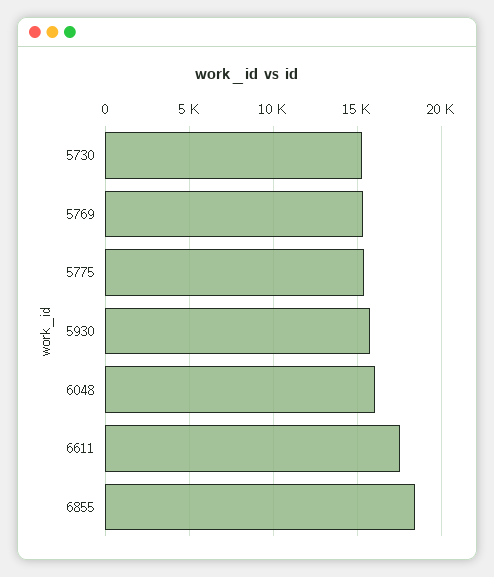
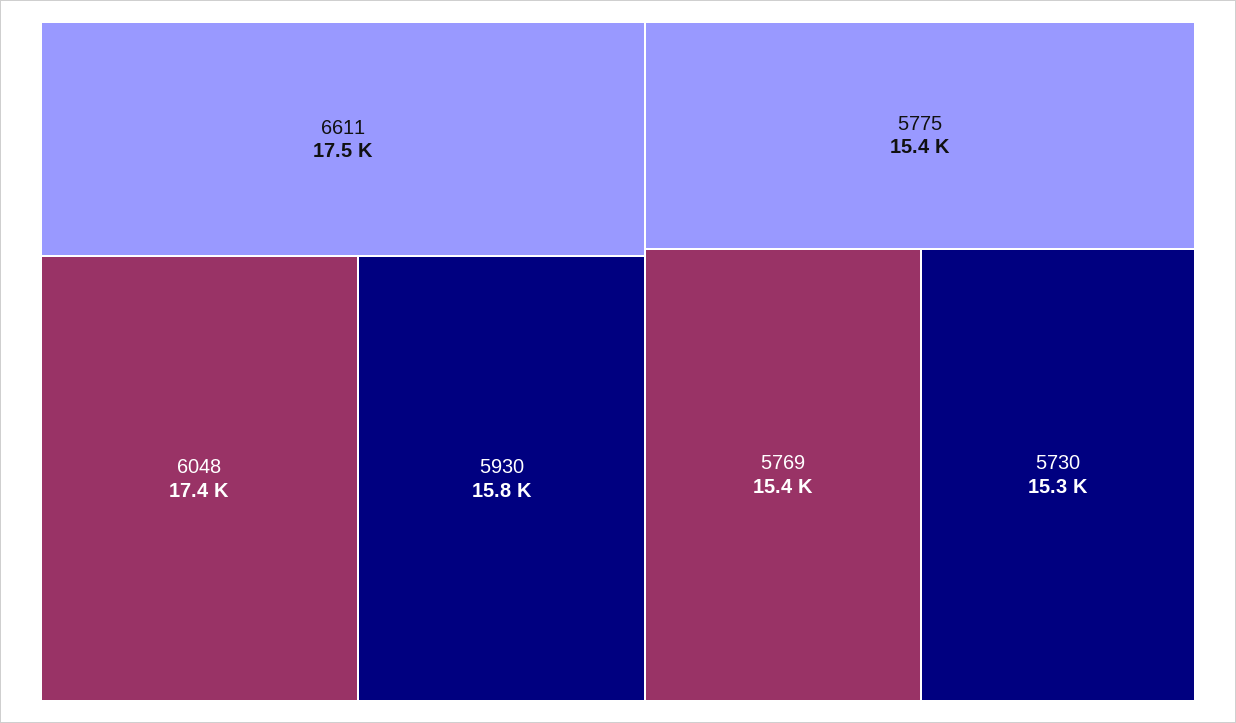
6048: 16000 -> 17400
6855: 18500 -> none

